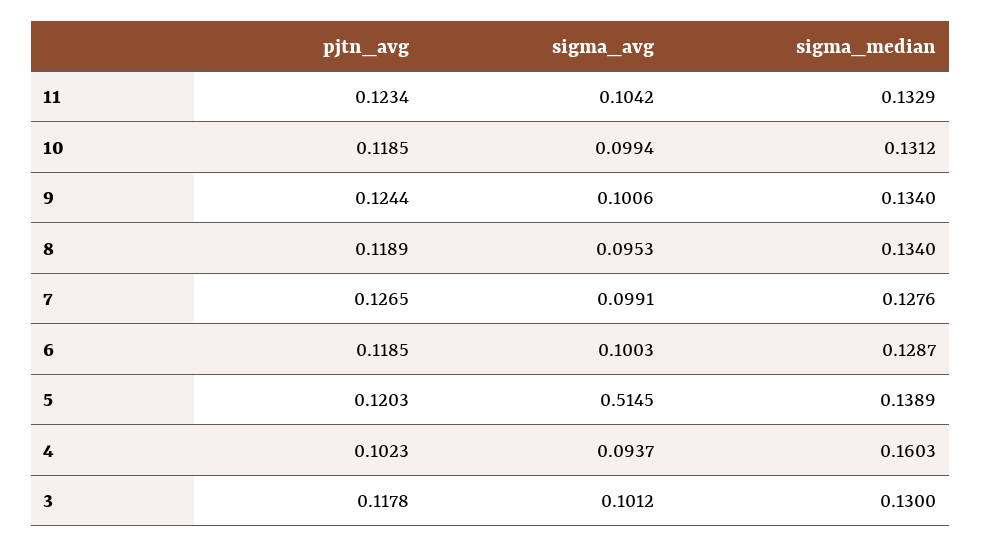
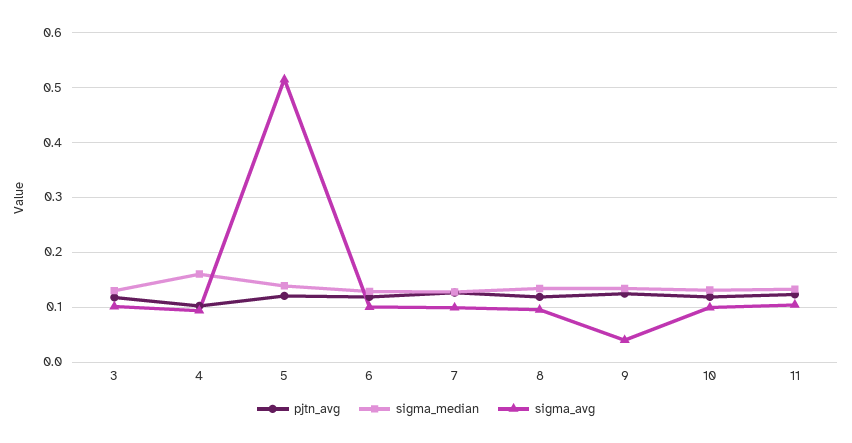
sigma_avg, 9: 0.1006 -> 0.04

